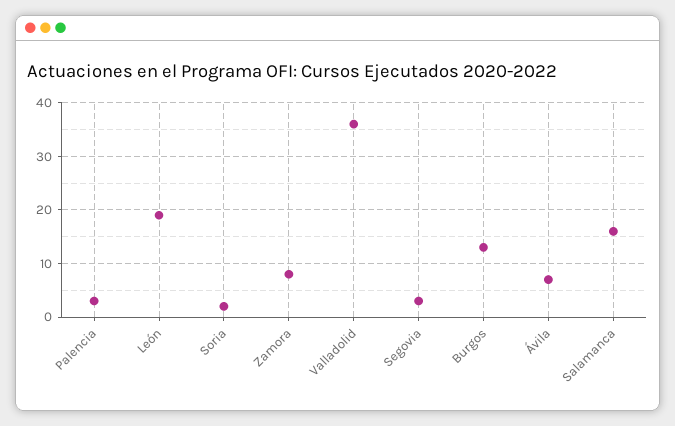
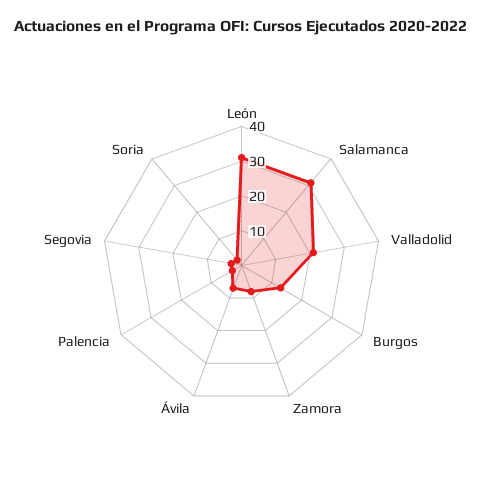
León: 20 -> 30
Valladolid: 35 -> 20
Salamanca: 15 -> 30

